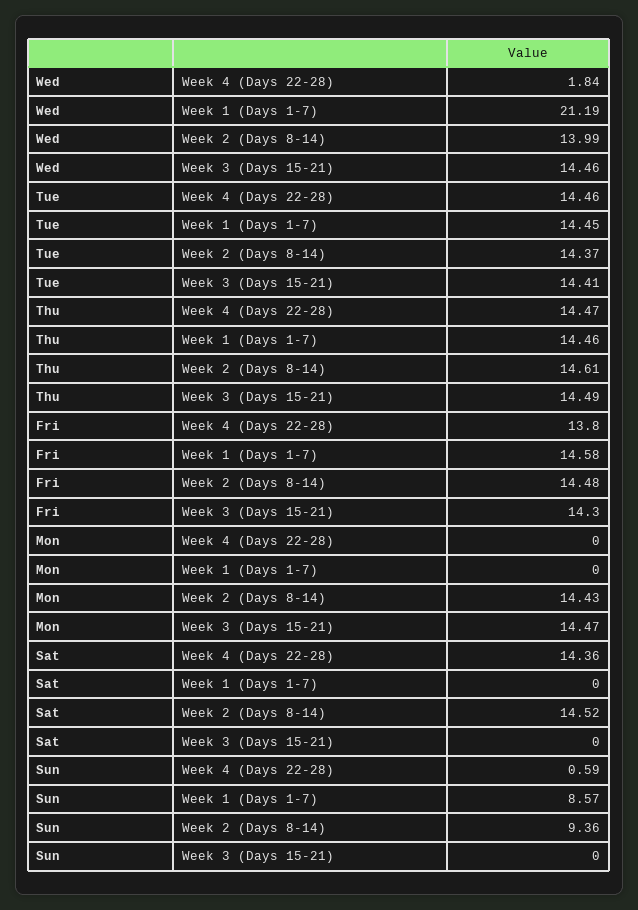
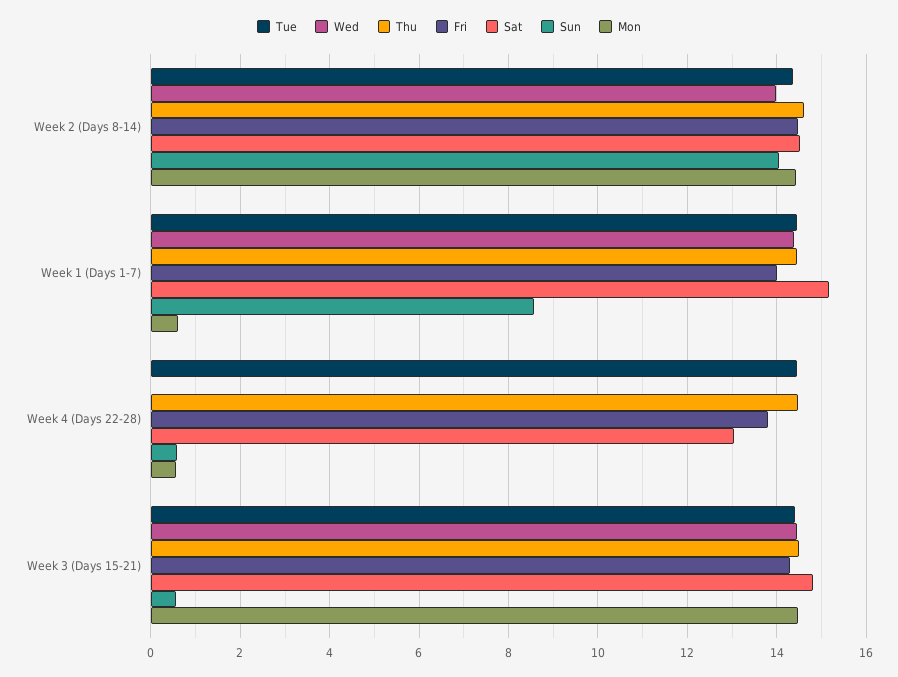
Wed, Week 4 (Days 22-28): 1.84 -> 0
Wed, Week 1 (Days 1-7): 21.19 -> 14.4
Fri, Week 1 (Days 1-7): 14.58 -> 14
Mon, Week 4 (Days 22-28): 0 -> 0.6
Mon, Week 1 (Days 1-7): 0 -> 0.6
Sat, Week 4 (Days 22-28): 14.36 -> 13
Sat, Week 1 (Days 1-7): 0 -> 15.2
Sat, Week 3 (Days 15-21): 0 -> 14.8
Sun, Week 2 (Days 8-14): 9.36 -> 14
Sun, Week 3 (Days 15-21): 0 -> 0.6

